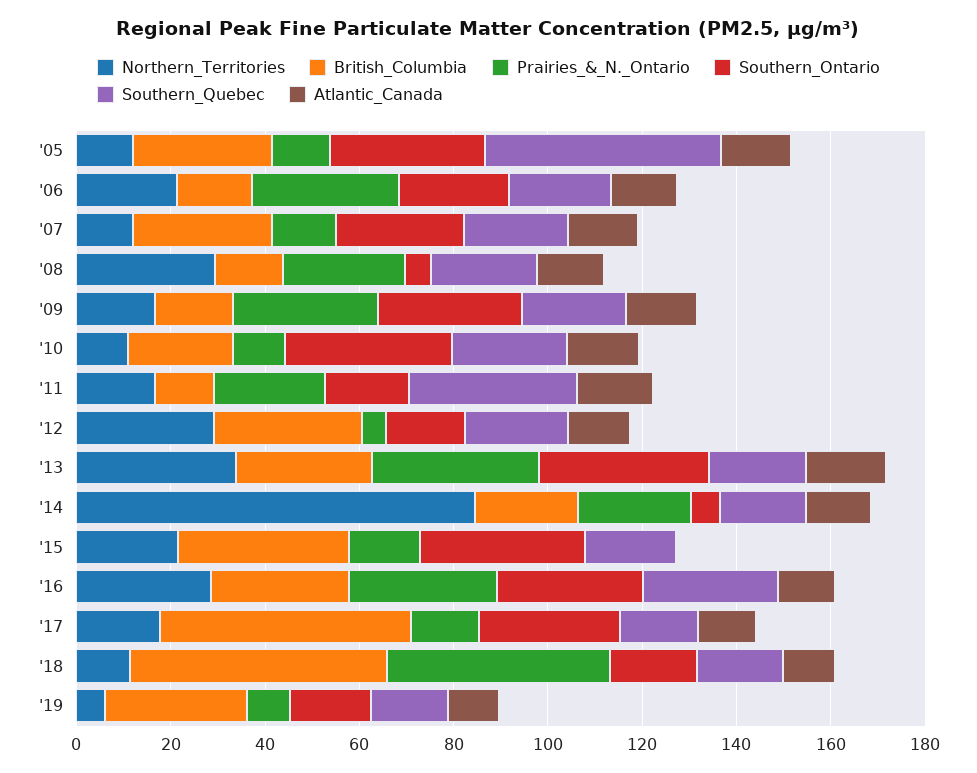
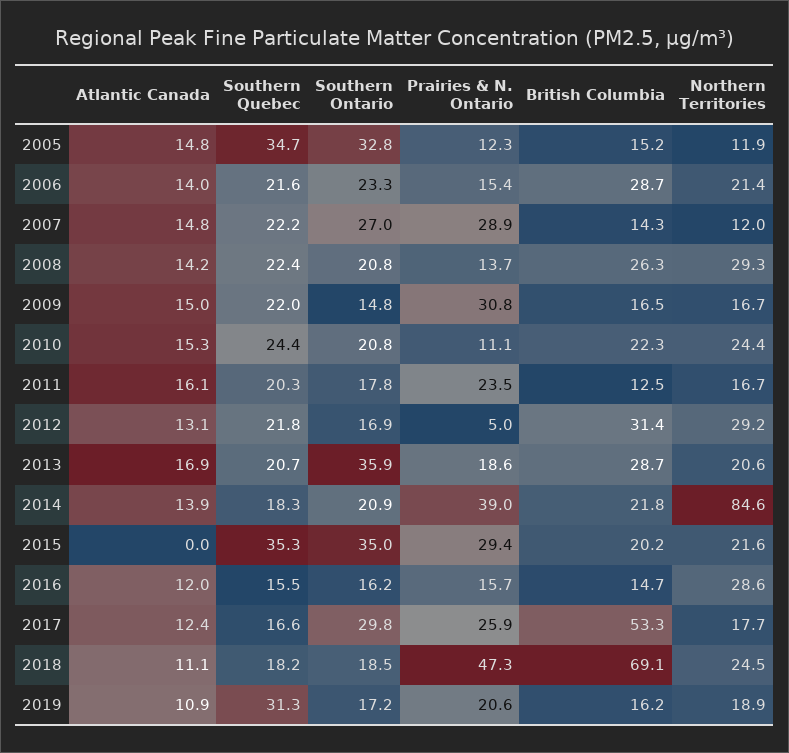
British_Columbia, '05: 30 -> 15.2
Southern_Quebec, '05: 50 -> 34.7
British_Columbia, '06: 15 -> 28.7
Prairies_&_N._Ontario, '06: 30 -> 15.4
British_Columbia, '07: 30 -> 14.3
Prairies_&_N._Ontario, '07: 15 -> 28.9
British_Columbia, '08: 15 -> 26.3
Prairies_&_N._Ontario, '08: 25 -> 13.7
Southern_Ontario, '08: 5 -> 20.8
Southern_Ontario, '09: 30 -> 14.8
Northern_Territories, '10: 10 -> 24.4
Southern_Ontario, '10: 35 -> 20.8
Southern_Quebec, '11: 35 -> 20.3
Northern_Territories, '13: 35 -> 20.6
Prairies_&_N._Ontario, '13: 35 -> 18.6
Prairies_&_N._Ontario, '14: 25 -> 39
Southern_Ontario, '14: 5 -> 20.9
British_Columbia, '15: 35 -> 20.2
Prairies_&_N._Ontario, '15: 15 -> 29.4
Southern_Quebec, '15: 20 -> 35.3
British_Columbia, '16: 30 -> 14.7
Prairies_&_N._Ontario, '16: 30 -> 15.7
Southern_Ontario, '16: 30 -> 16.2
Southern_Quebec, '16: 30 -> 15.5
Prairies_&_N._Ontario, '17: 15 -> 25.9
Northern_Territories, '18: 10 -> 24.5
British_Columbia, '18: 55 -> 69.1
Northern_Territories, '19: 5 -> 18.9
British_Columbia, '19: 30 -> 16.2
Prairies_&_N._Ontario, '19: 10 -> 20.6
Southern_Quebec, '19: 15 -> 31.3

